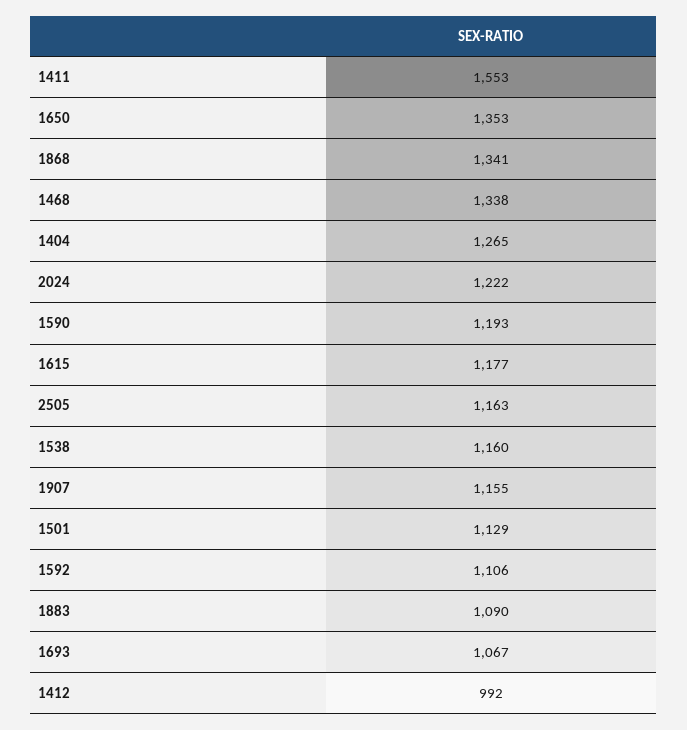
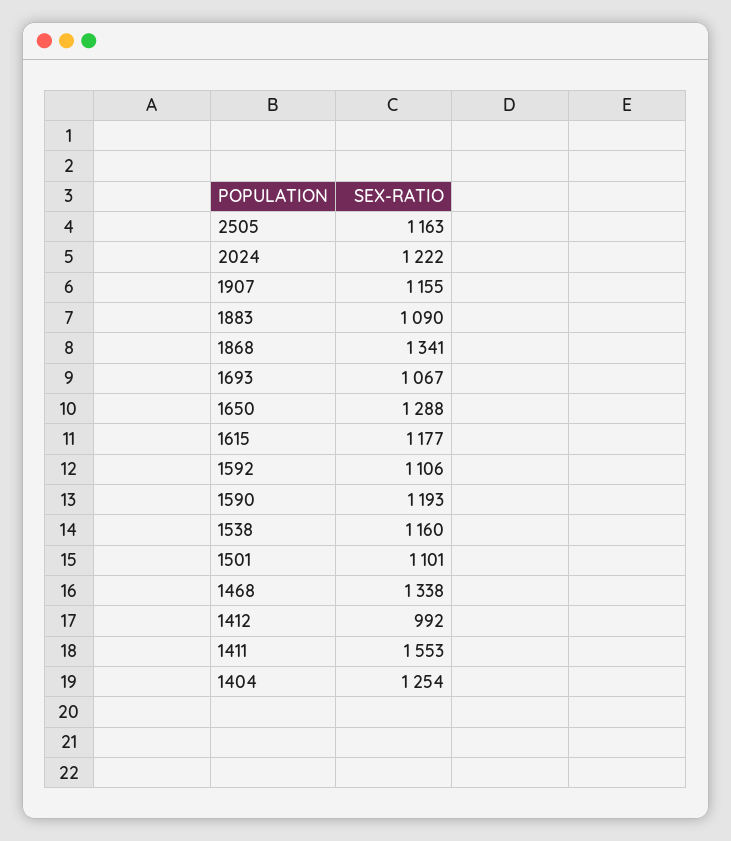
1650: 1353 -> 1288
1404: 1265 -> 1254
1501: 1129 -> 1101

